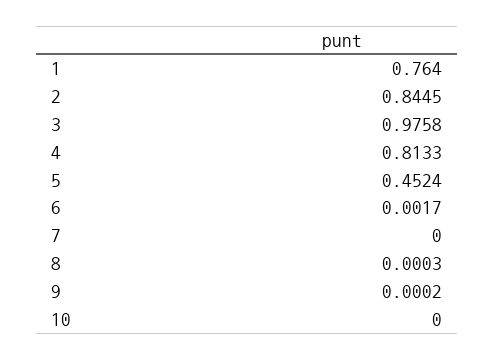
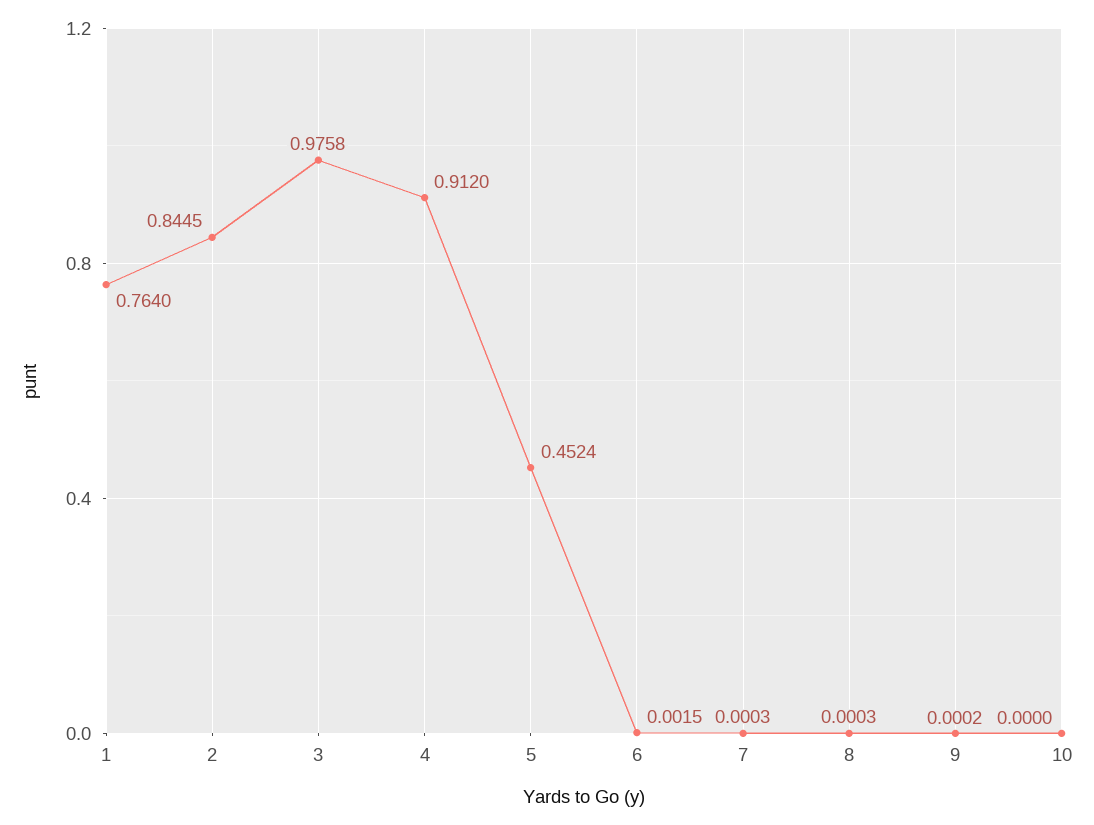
4: 0.8133 -> 0.912
6: 0.0017 -> 0.0015
7: 0 -> 0.0003

